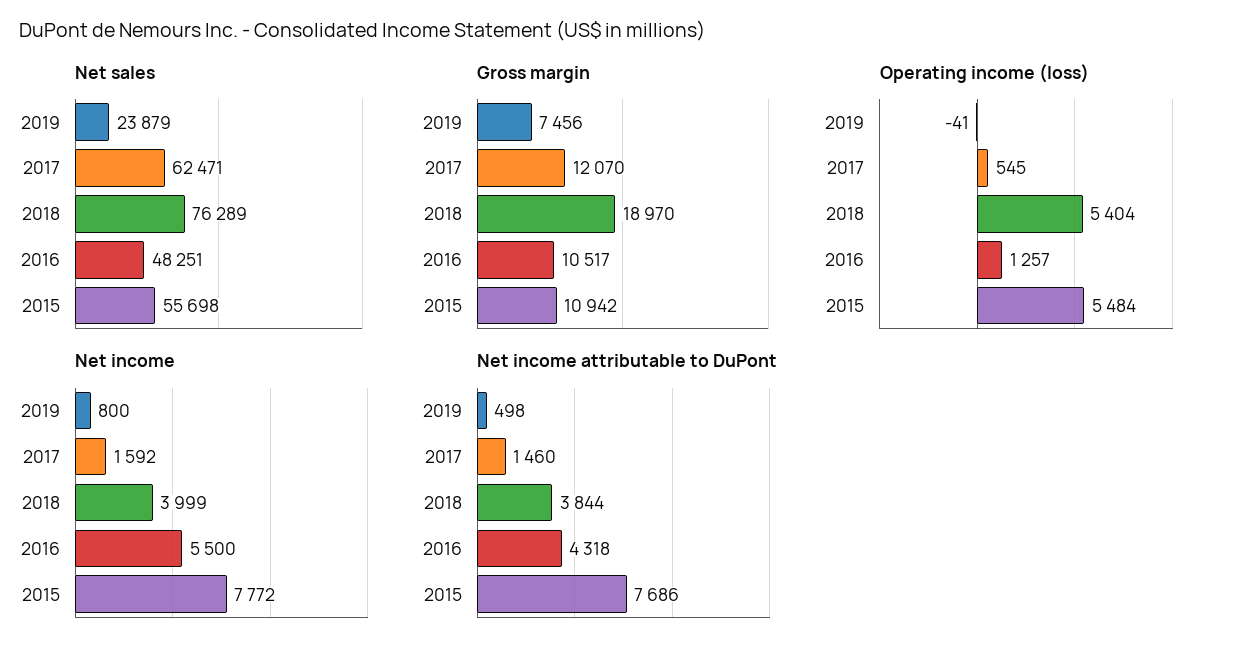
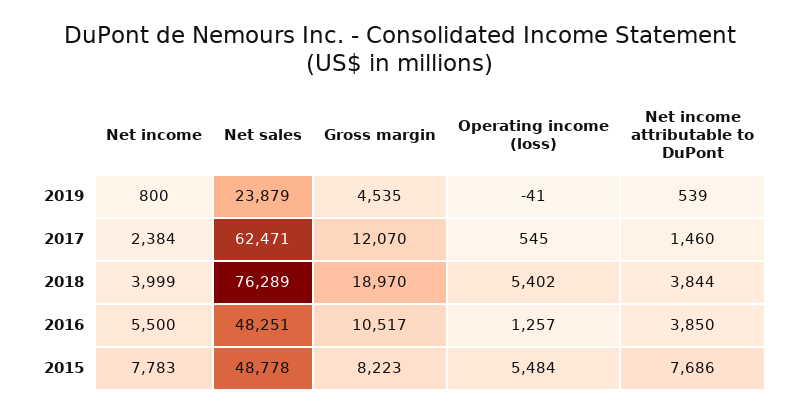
Net sales, 2015: 55698 -> 48778
Gross margin, 2019: 7456 -> 4535
Gross margin, 2015: 10942 -> 8223
Operating income (loss), 2018: 5404 -> 5402
Net income, 2017: 1592 -> 2384
Net income, 2015: 7772 -> 7783
Net income attributable to DuPont, 2019: 498 -> 539
Net income attributable to DuPont, 2016: 4318 -> 3850

